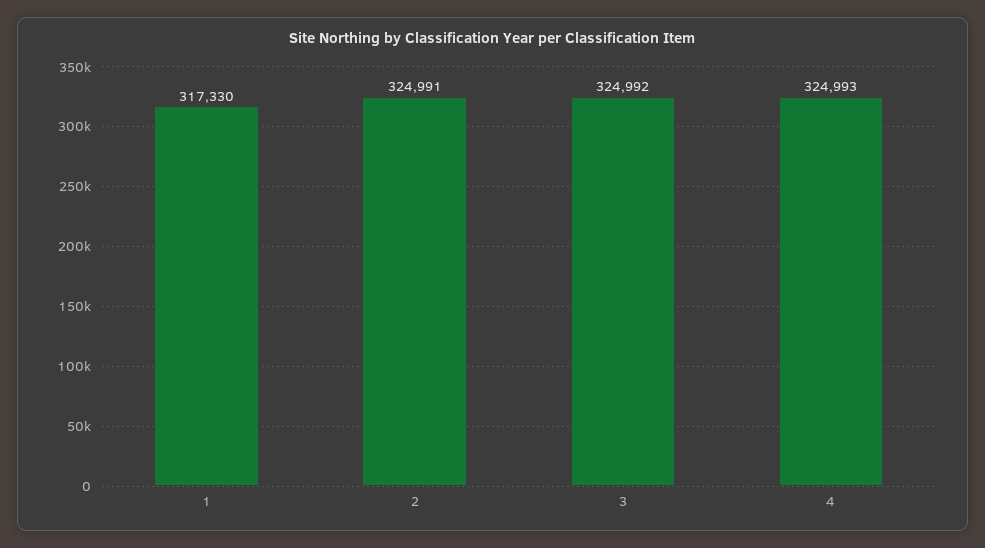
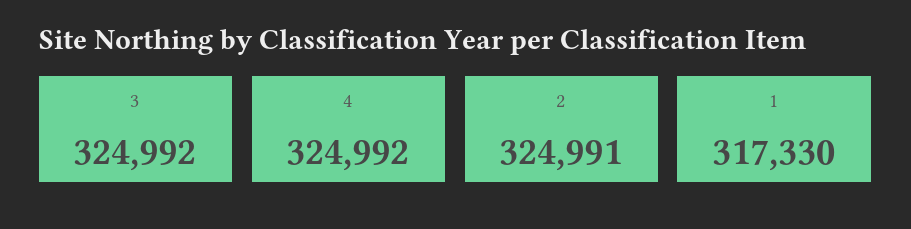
4: 324993 -> 324992

